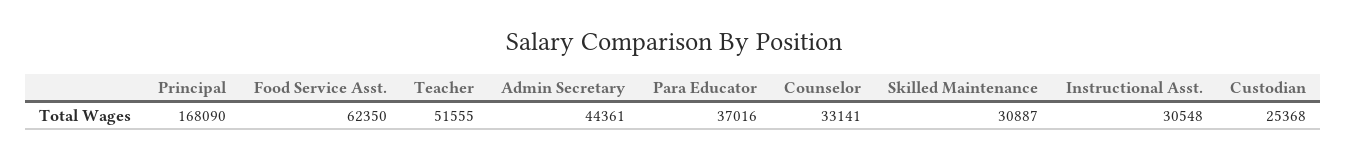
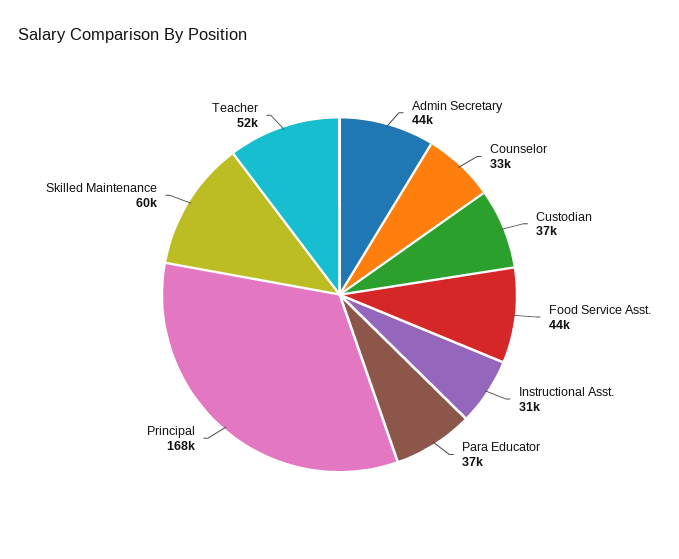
Food Service Asst.: 62350 -> 44000
Skilled Maintenance: 30887 -> 60000
Custodian: 25368 -> 37000

